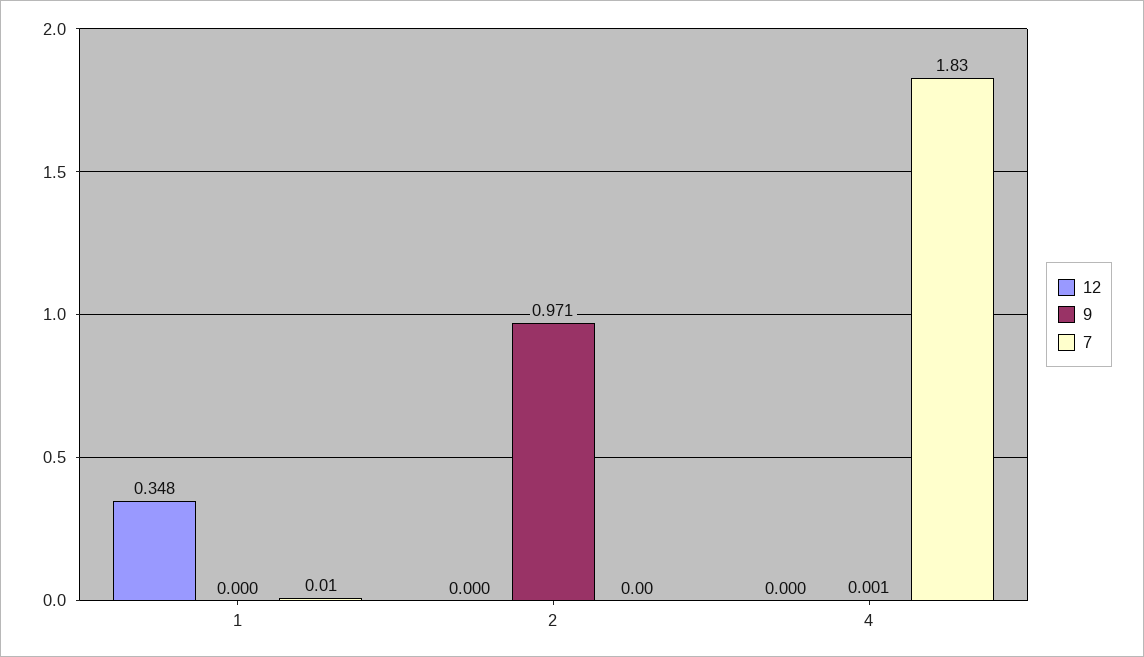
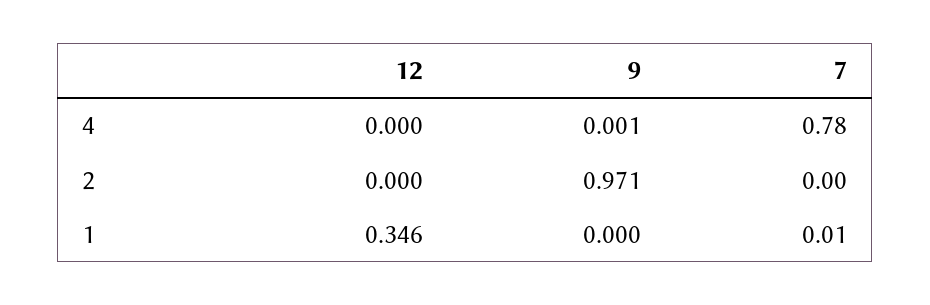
12, 1: 0.348 -> 0.346
7, 4: 1.83 -> 0.78

